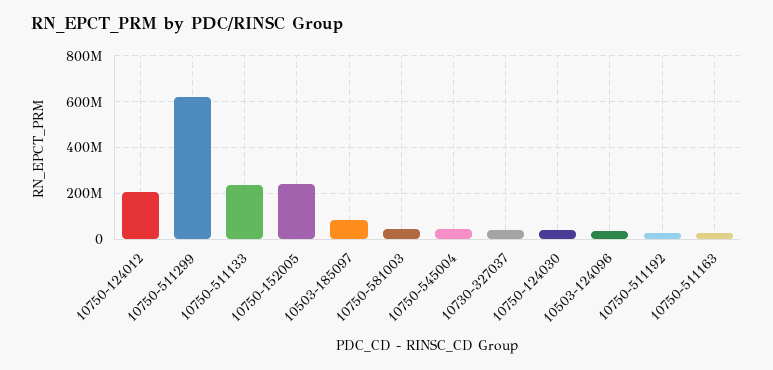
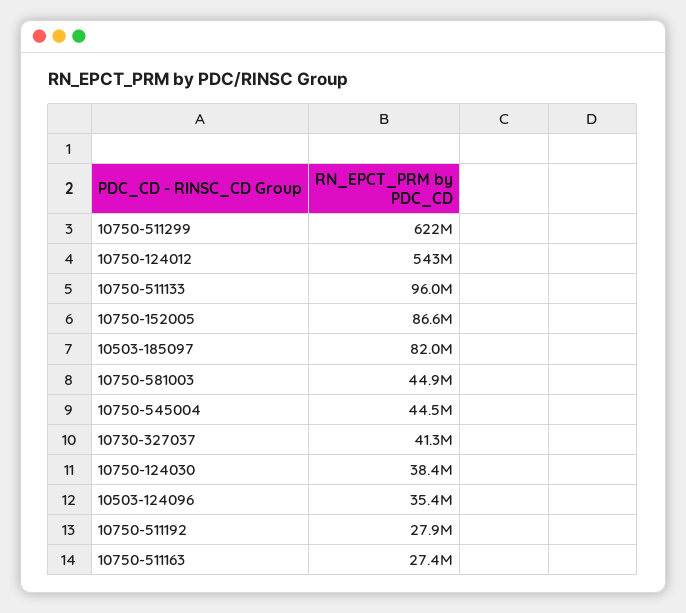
10750-124012: 200000000 -> 543000000
10750-511133: 250000000 -> 96000000
10750-152005: 250000000 -> 86600000

